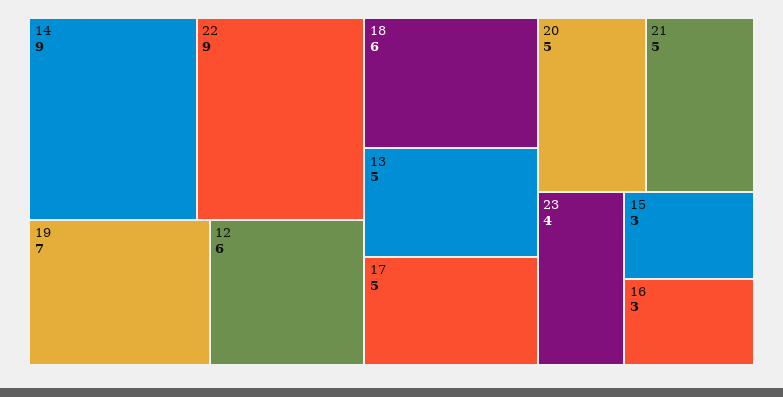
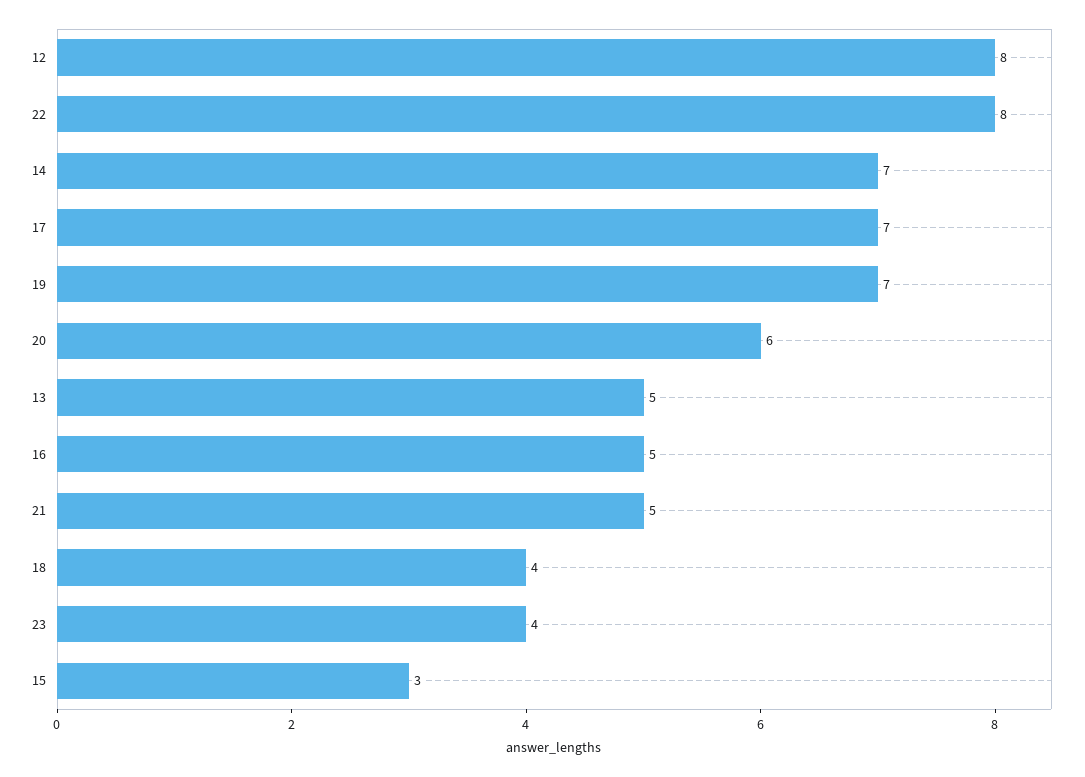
14: 9 -> 7
22: 9 -> 8
12: 6 -> 8
18: 6 -> 4
17: 5 -> 7
20: 5 -> 6
16: 3 -> 5

